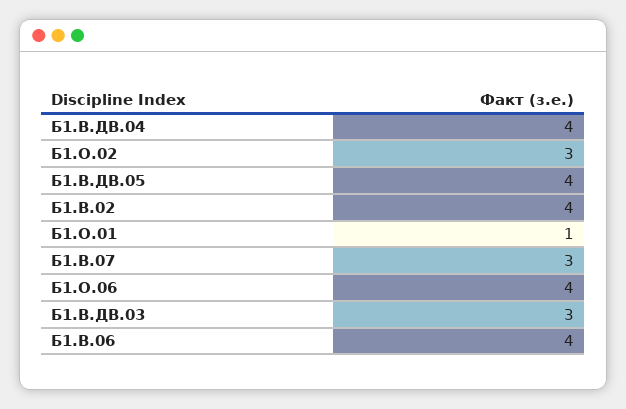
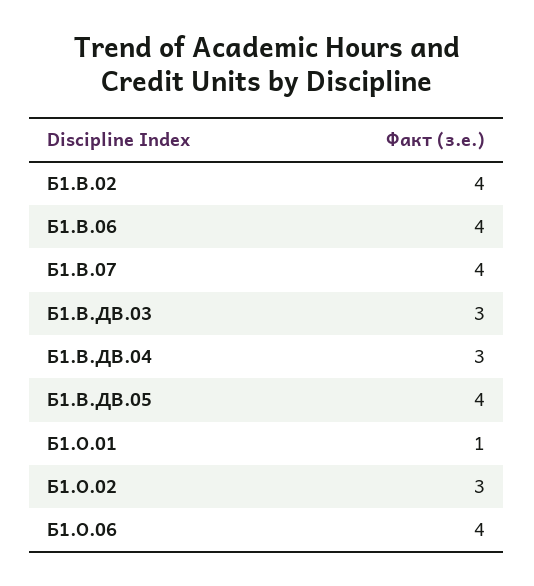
Б1.В.ДВ.04: 4 -> 3
Б1.В.07: 3 -> 4

